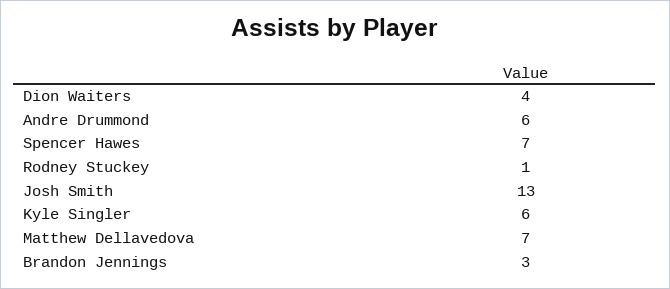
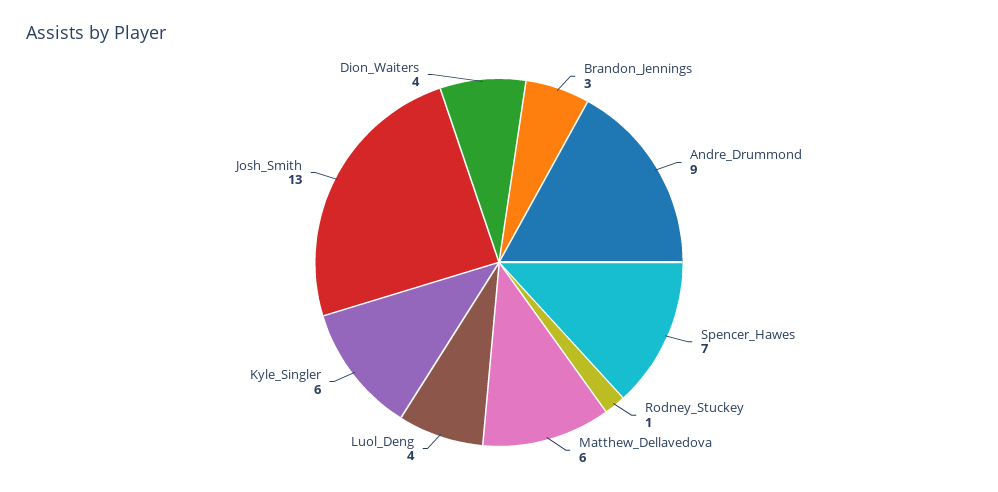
Andre Drummond: 6 -> 9
Matthew Dellavedova: 7 -> 6
Luol_Deng: none -> 4

